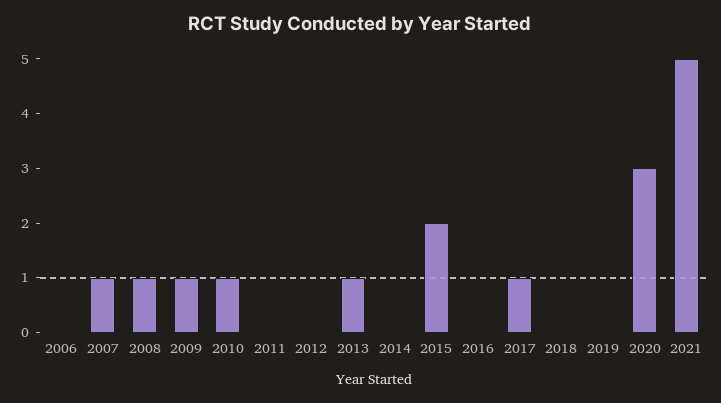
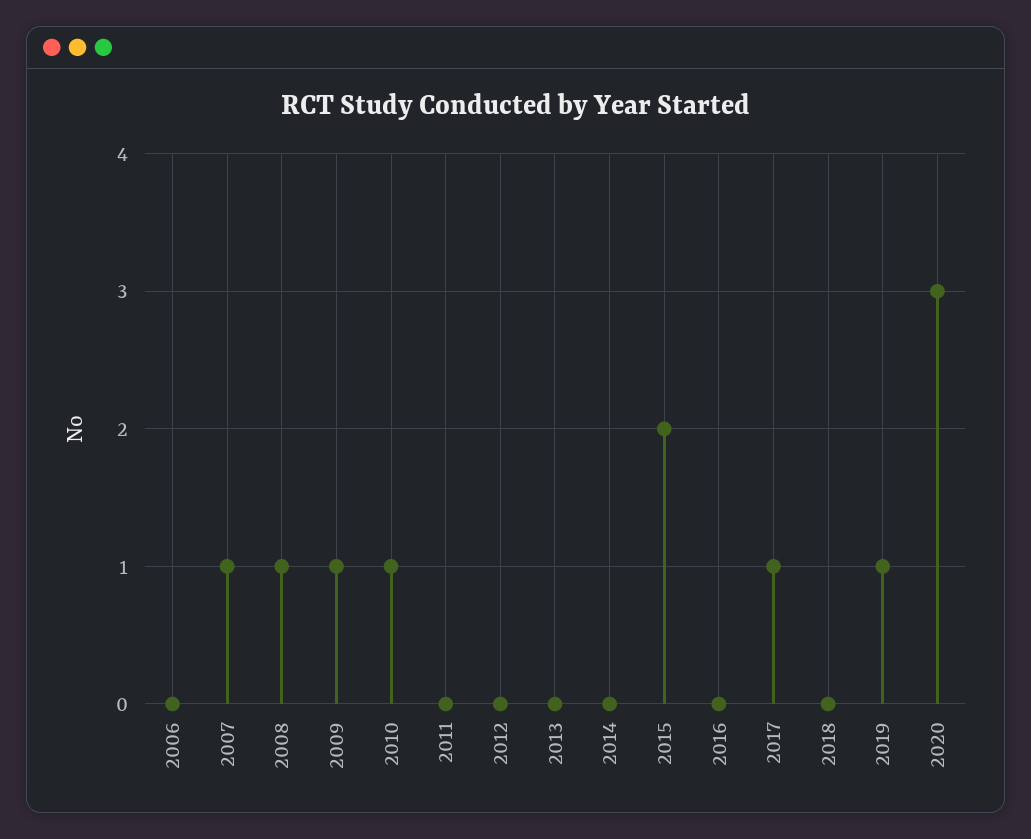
2013: 1 -> 0
2019: 0 -> 1
2021: 5 -> none

